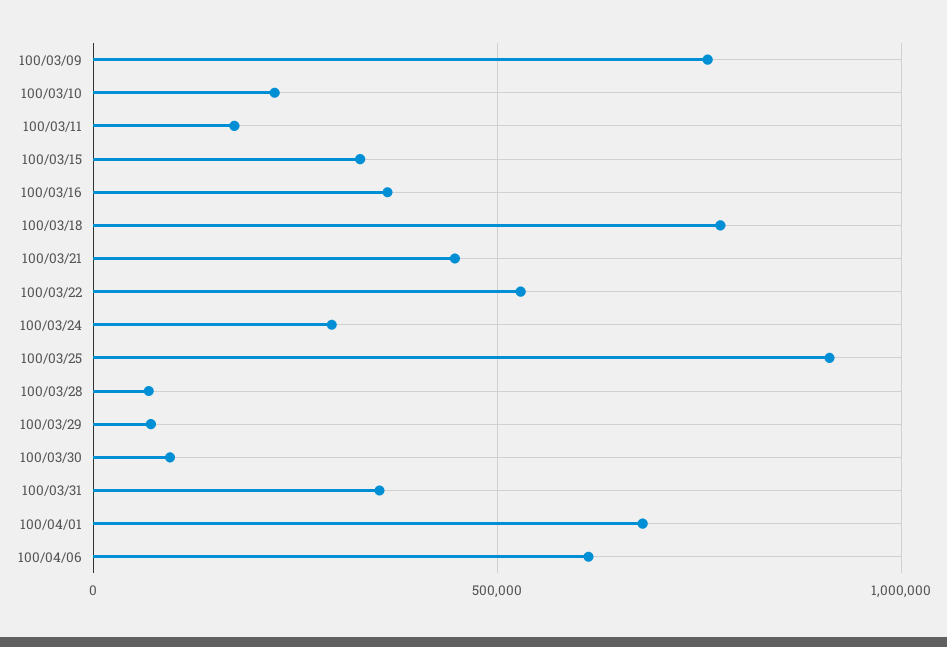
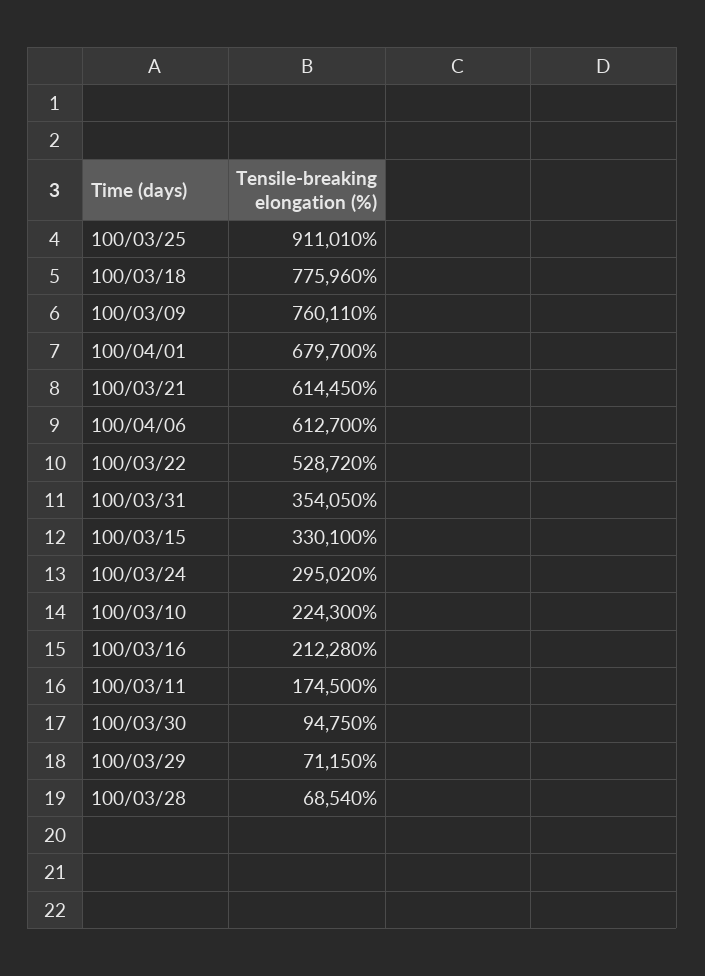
100/03/16: 350000 -> 212280
100/03/21: 450000 -> 614450

